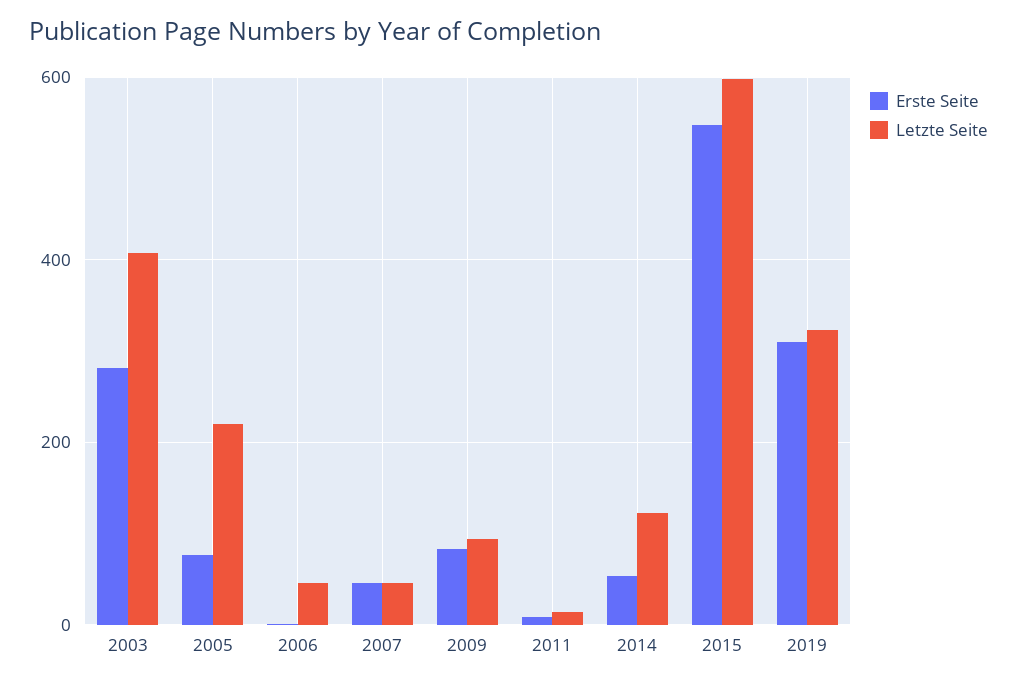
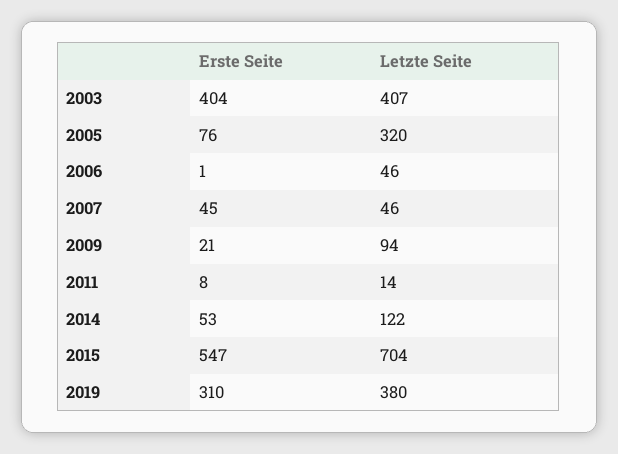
Erste Seite, 2003: 280 -> 404
Letzte Seite, 2005: 220 -> 320
Erste Seite, 2009: 80 -> 21
Letzte Seite, 2015: 600 -> 704
Letzte Seite, 2019: 320 -> 380

